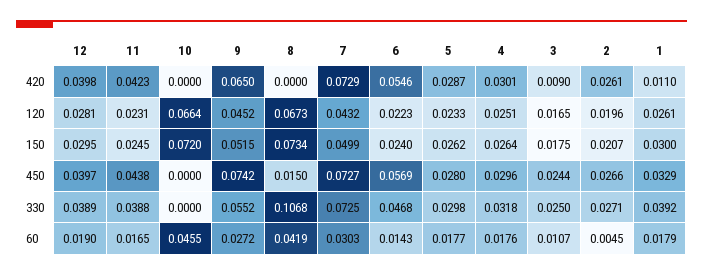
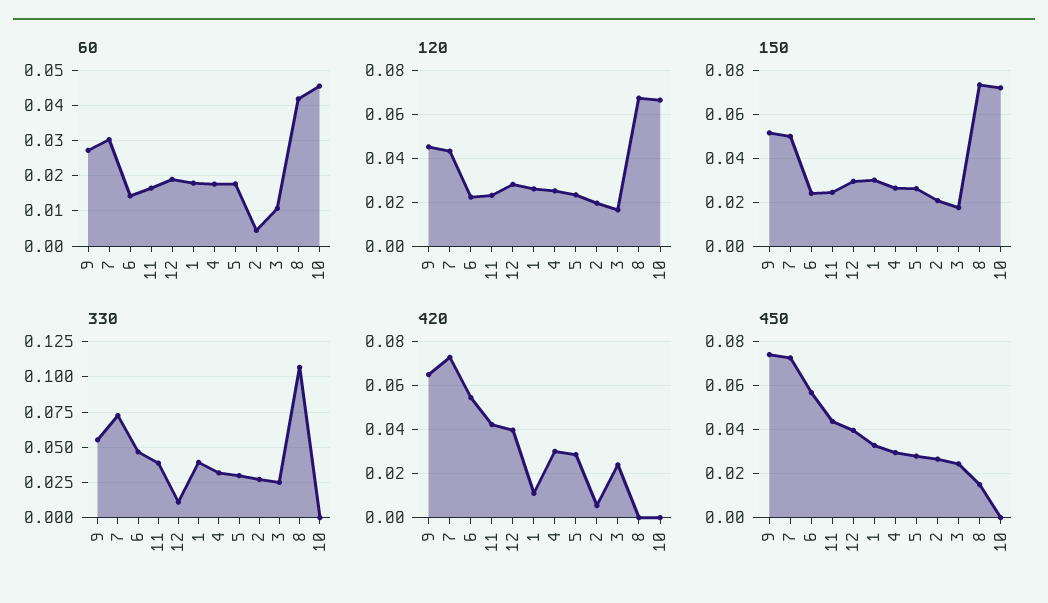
420, 3: 0.009 -> 0.025
420, 2: 0.0261 -> 0.005
330, 12: 0.0389 -> 0.01

